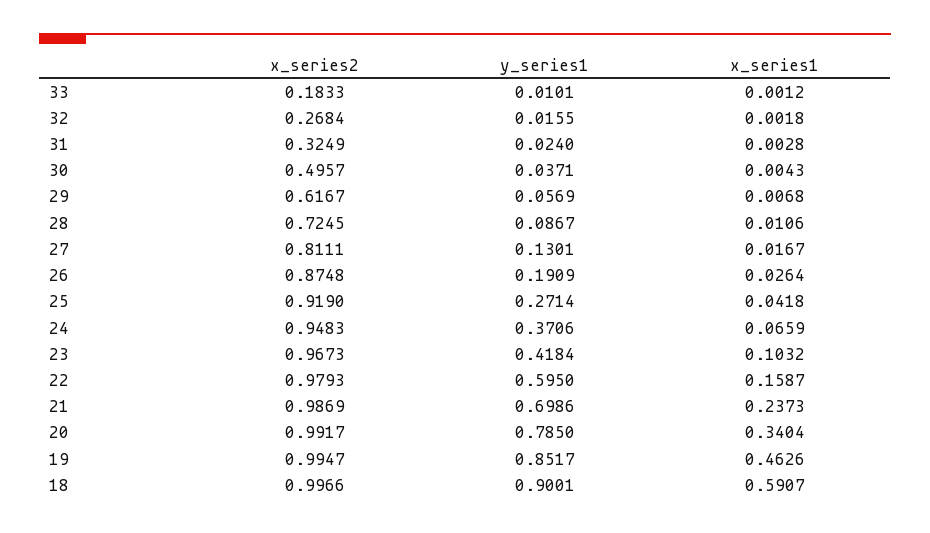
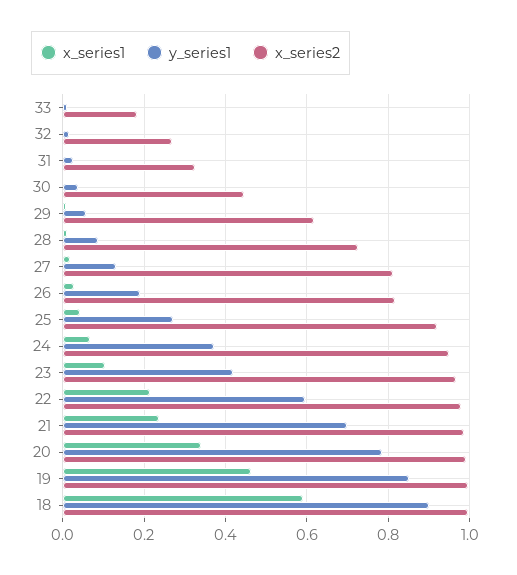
x_series2, 30: 0.4957 -> 0.44
x_series2, 26: 0.8748 -> 0.82
x_series1, 22: 0.1587 -> 0.22

